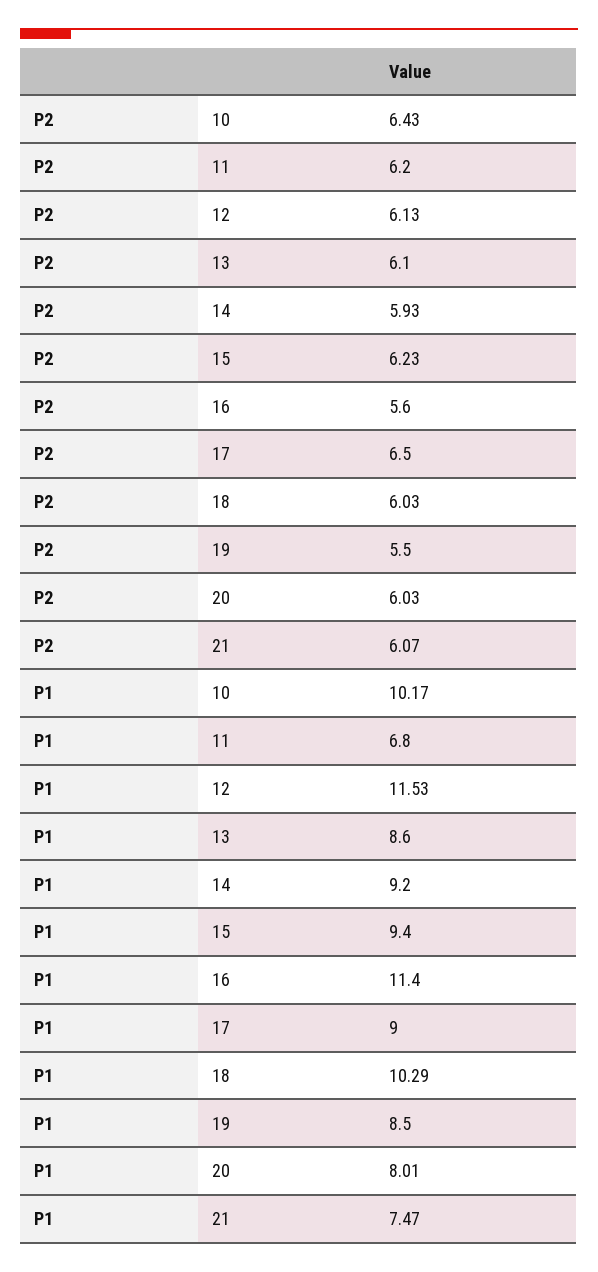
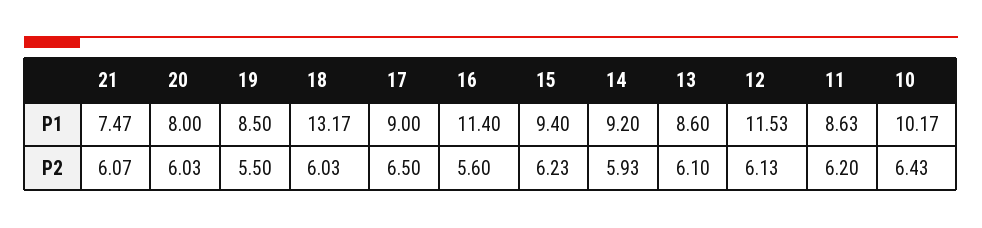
P1, 11: 6.8 -> 8.63
P1, 18: 10.29 -> 13.17
P1, 20: 8.01 -> 8

